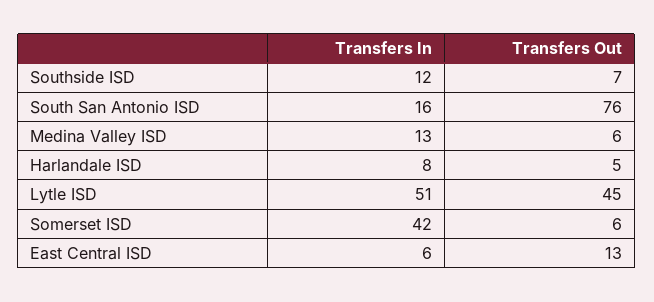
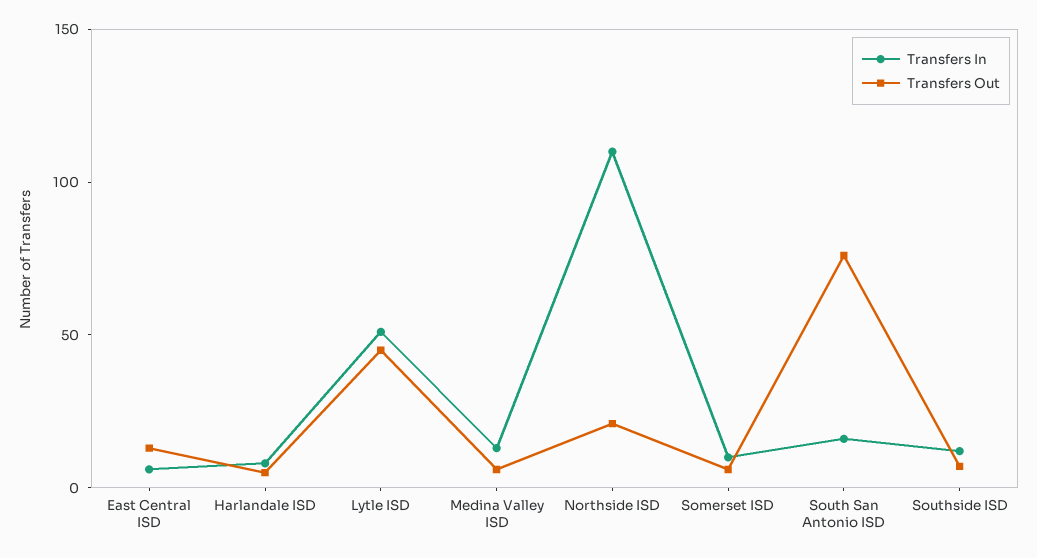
Transfers In, Somerset ISD: 42 -> 10
Transfers In, Northside ISD: none -> 110
Transfers Out, Northside ISD: none -> 20

